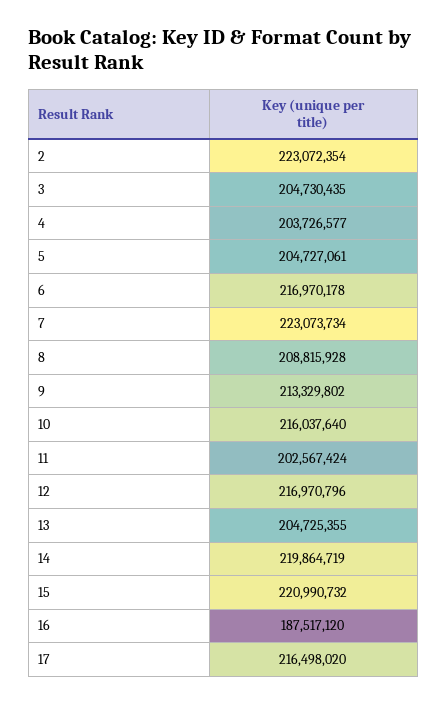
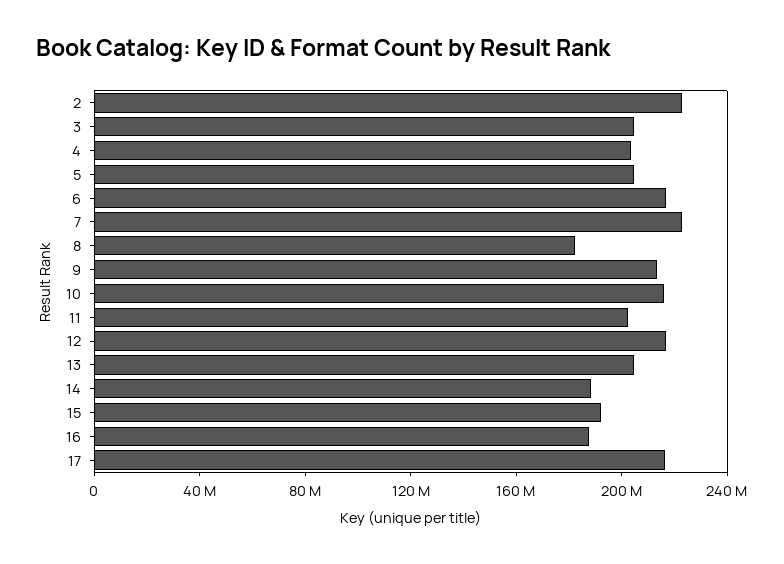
8: 208815928 -> 180000000
14: 219864719 -> 190000000
15: 220990732 -> 190000000

